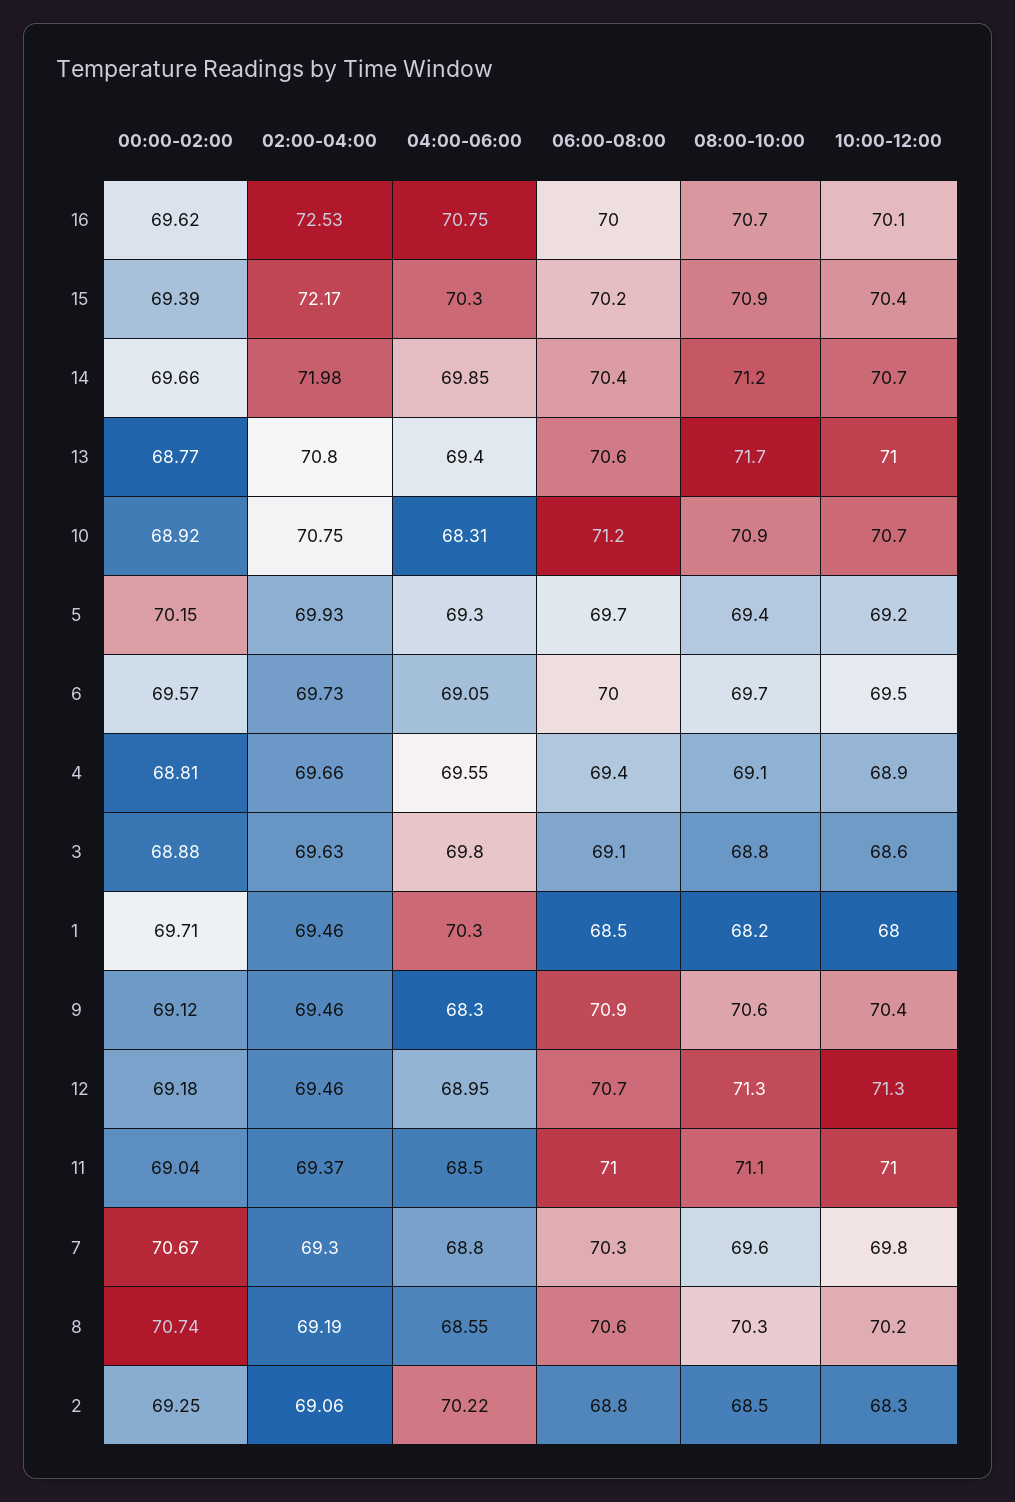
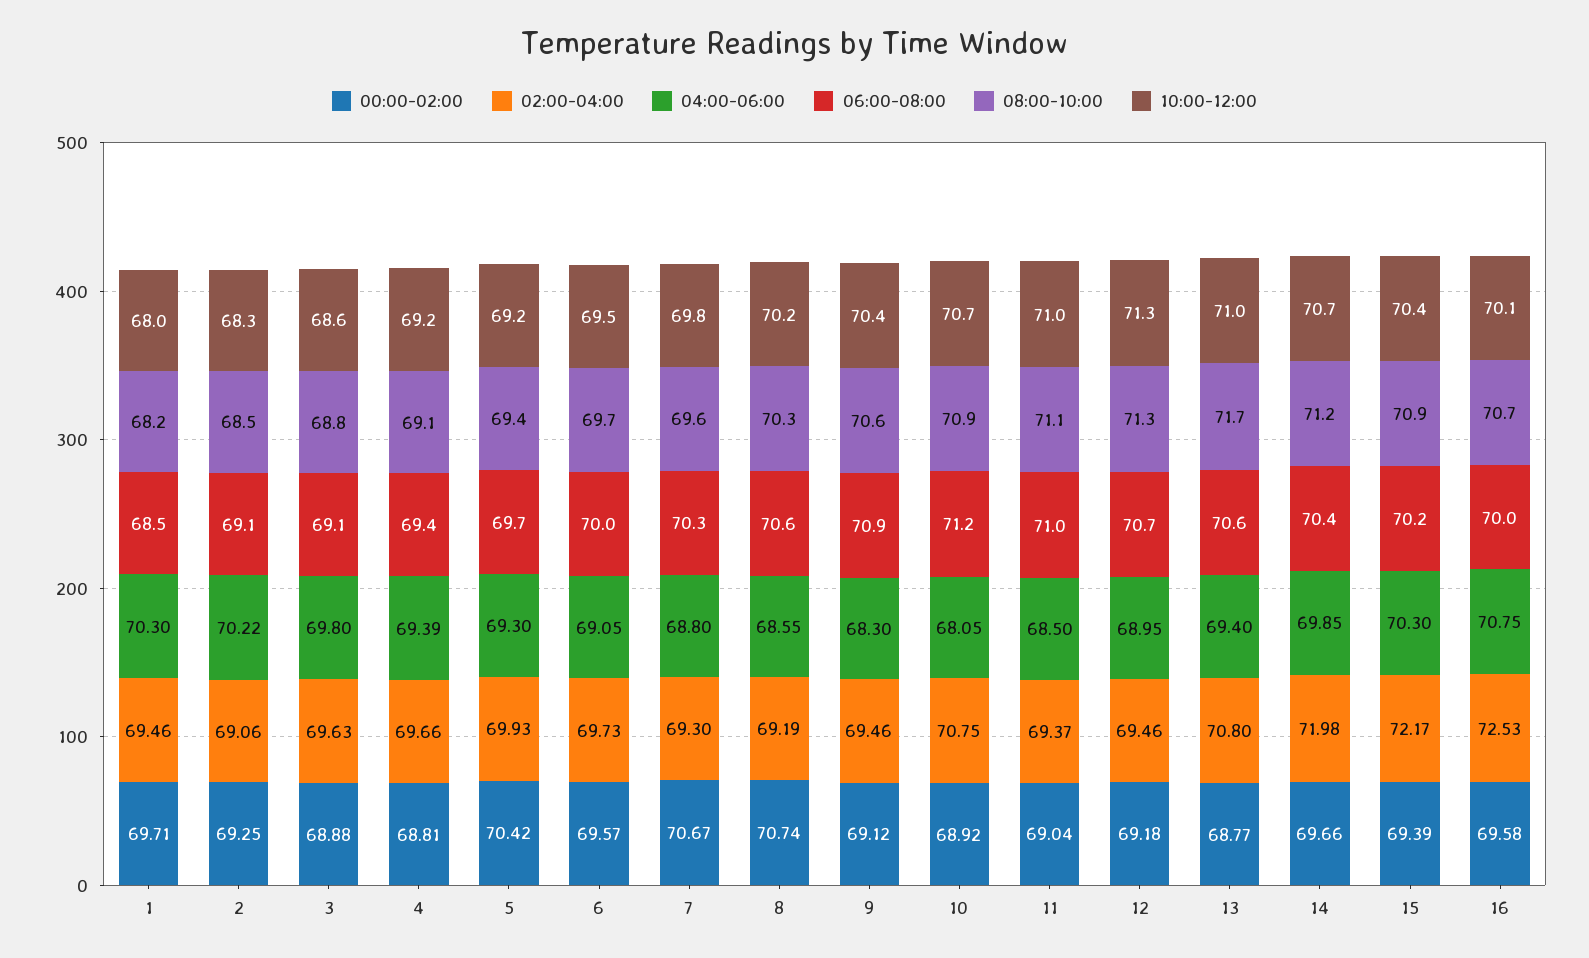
00:00-02:00, 16: 69.62 -> 69.58
04:00-06:00, 10: 68.31 -> 68.05
00:00-02:00, 5: 70.15 -> 70.42
04:00-06:00, 4: 69.55 -> 69.39
10:00-12:00, 4: 68.9 -> 69.2
06:00-08:00, 2: 68.8 -> 69.1

